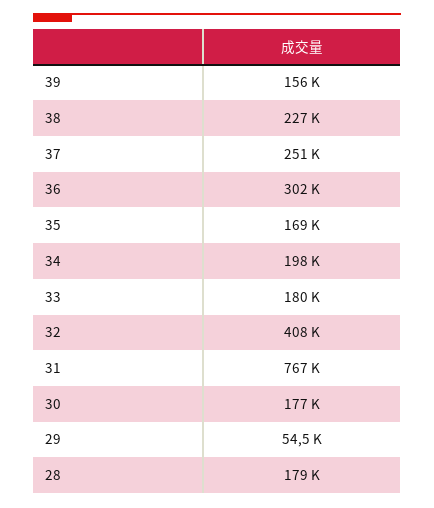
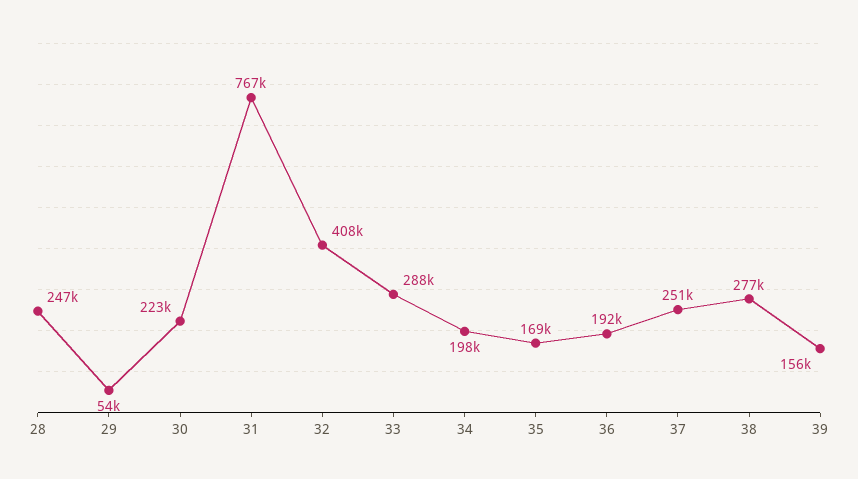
38: 227000 -> 277000
36: 302000 -> 192000
33: 180000 -> 288000
30: 177000 -> 223000
28: 179000 -> 247000

